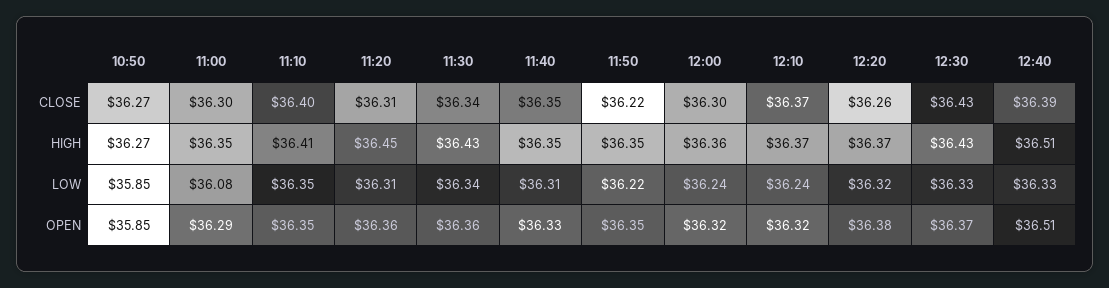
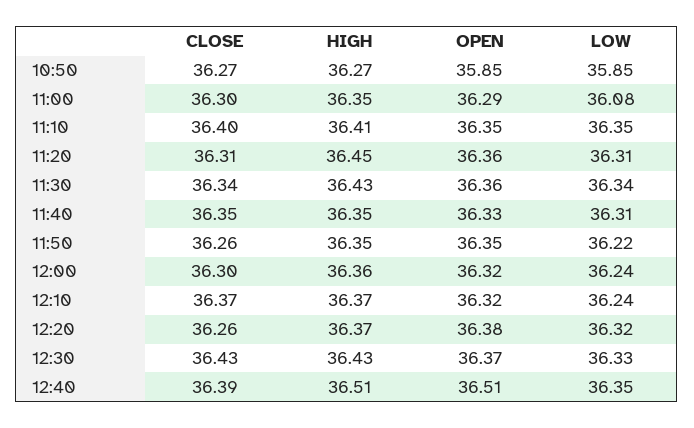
11:50, CLOSE: 36.22 -> 36.26
12:40, LOW: 36.33 -> 36.35

